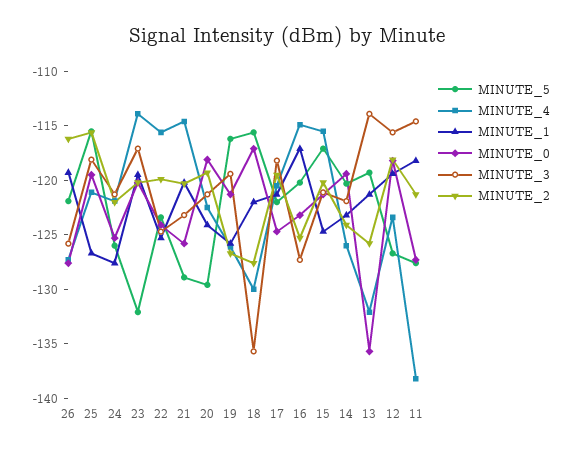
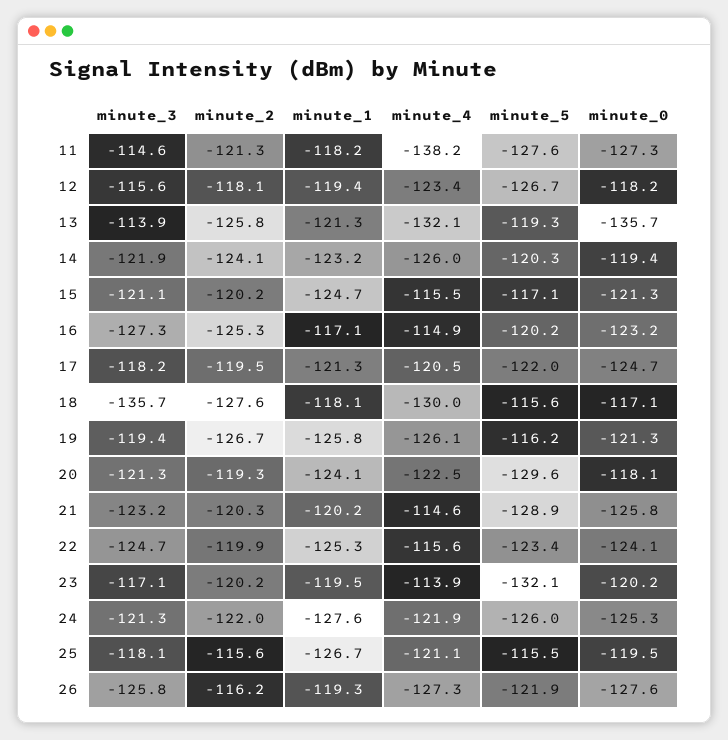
MINUTE_1, 18: -122 -> -118.1

